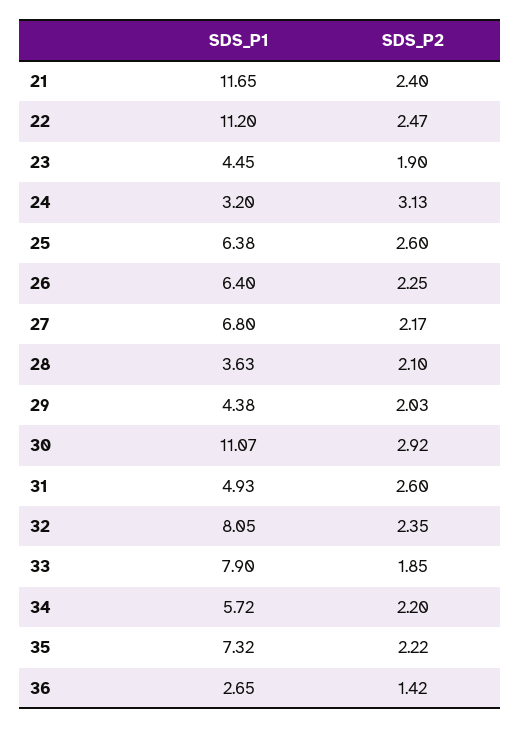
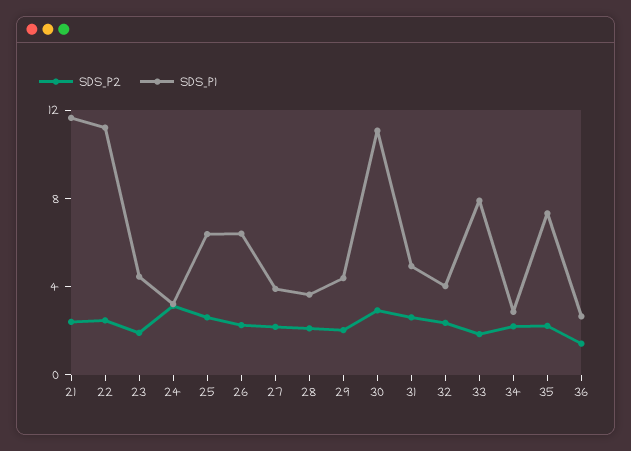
SDS_P1, 27: 6.8 -> 4
SDS_P1, 32: 8.05 -> 4
SDS_P1, 34: 5.72 -> 3

